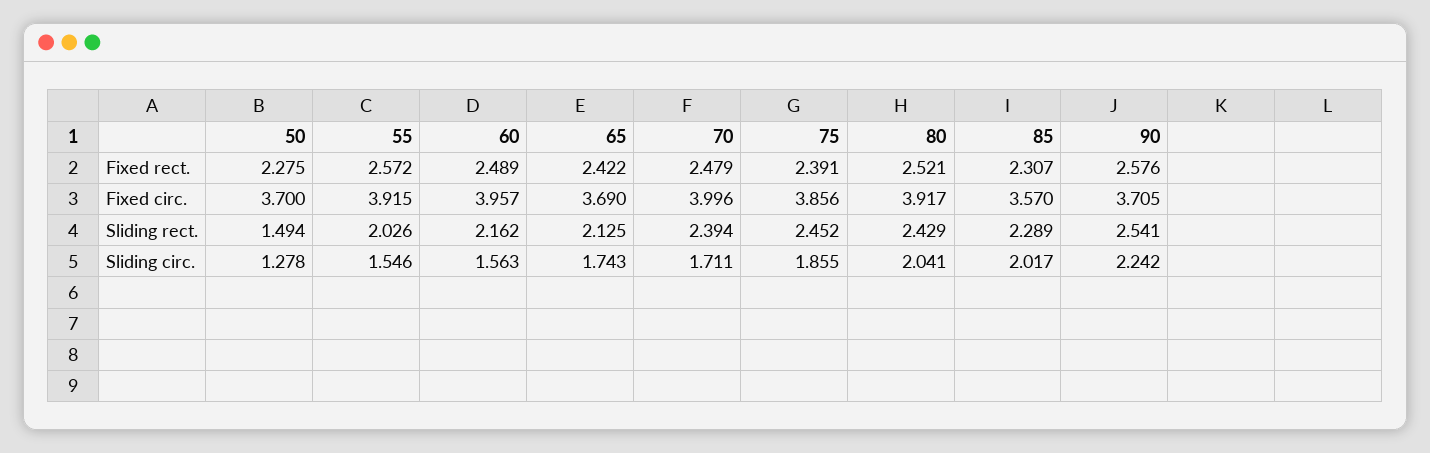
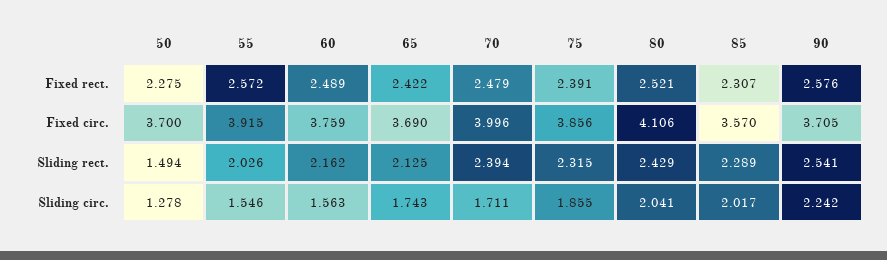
60, Fixed circ.: 3.957 -> 3.759
80, Fixed circ.: 3.917 -> 4.106
75, Sliding rect.: 2.452 -> 2.315

